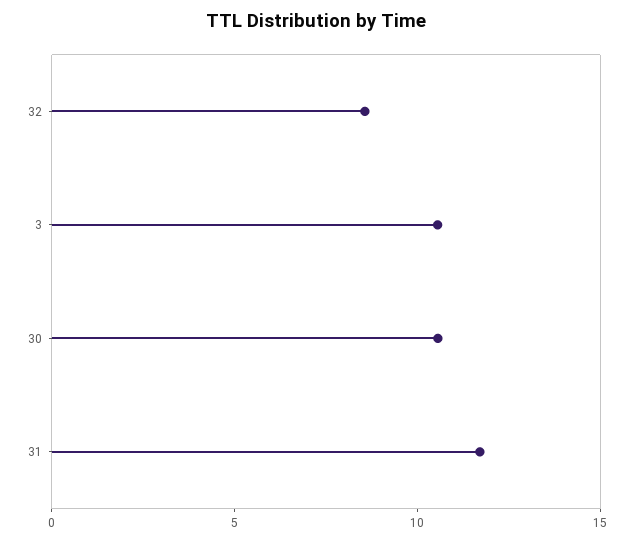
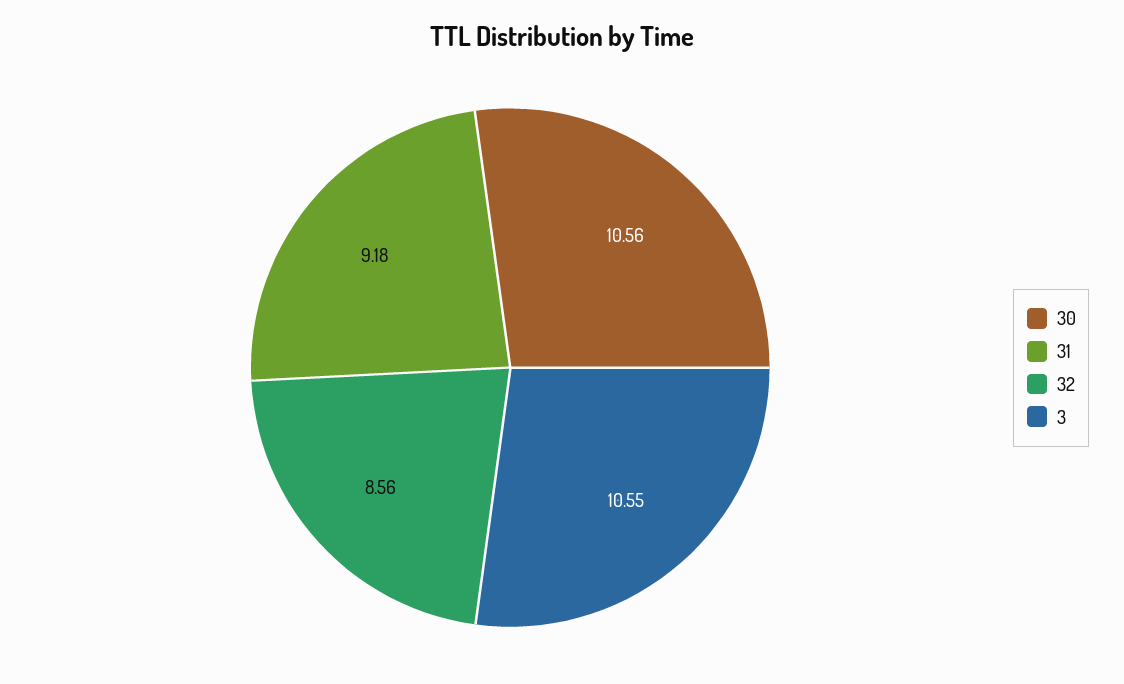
31: 12 -> 9.18

